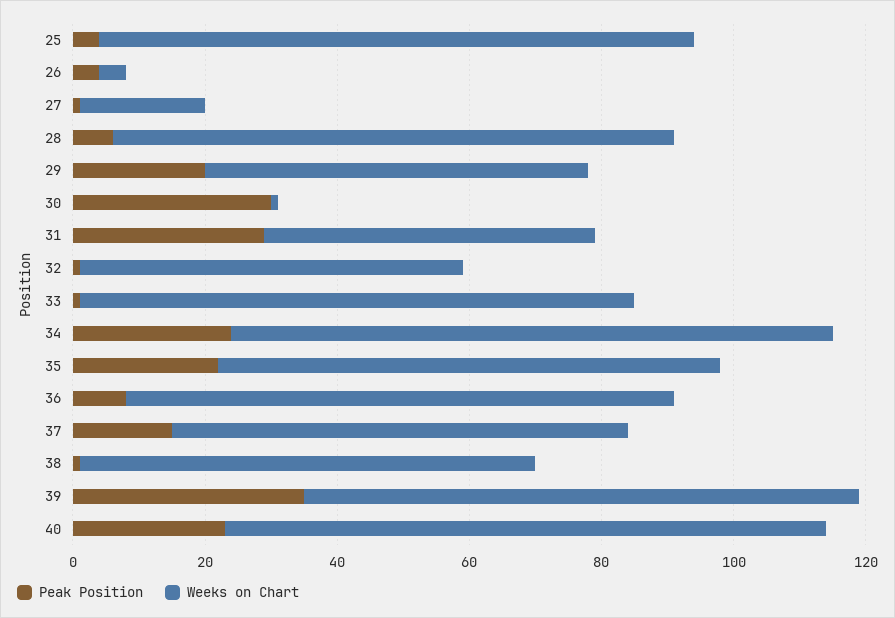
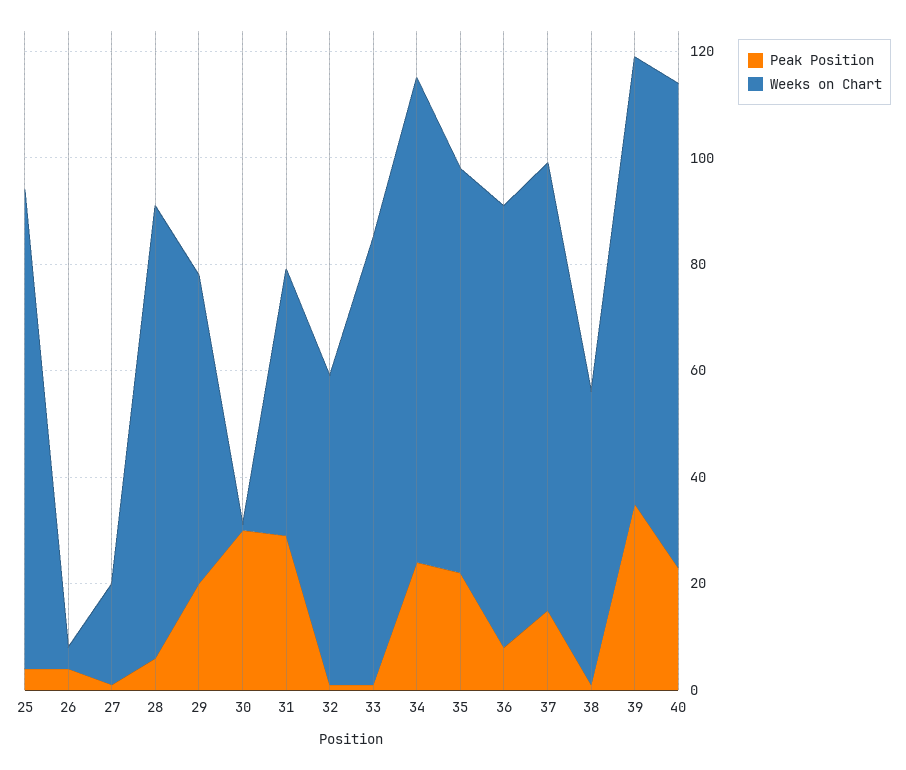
Weeks on Chart, 37: 70 -> 85
Weeks on Chart, 38: 70 -> 55

